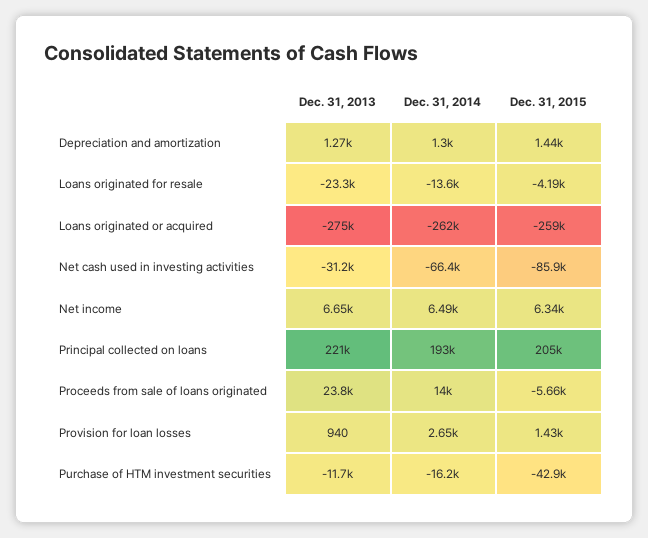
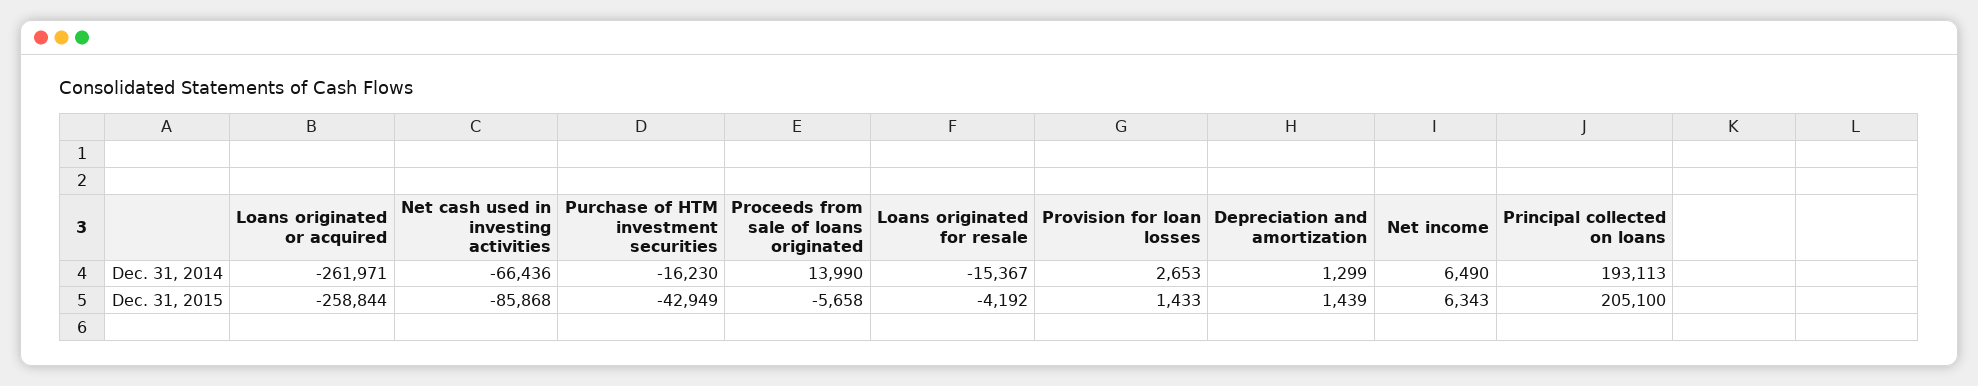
Dec. 31, 2013, Depreciation and amortization: 1270 -> none
Dec. 31, 2013, Loans originated for resale: -23300 -> none
Dec. 31, 2014, Loans originated for resale: -13600 -> -15367
Dec. 31, 2013, Loans originated or acquired: -275000 -> none
Dec. 31, 2013, Net cash used in investing activities: -31200 -> none
Dec. 31, 2013, Net income: 6650 -> none
Dec. 31, 2013, Principal collected on loans: 221000 -> none
Dec. 31, 2013, Proceeds from sale of loans originated: 23800 -> none
Dec. 31, 2013, Provision for loan losses: 940 -> none
Dec. 31, 2013, Purchase of HTM investment securities: -11700 -> none

